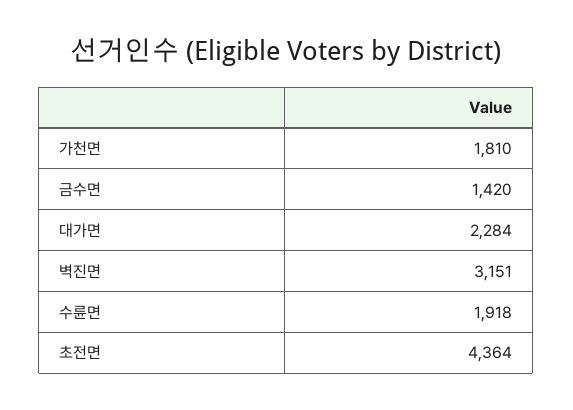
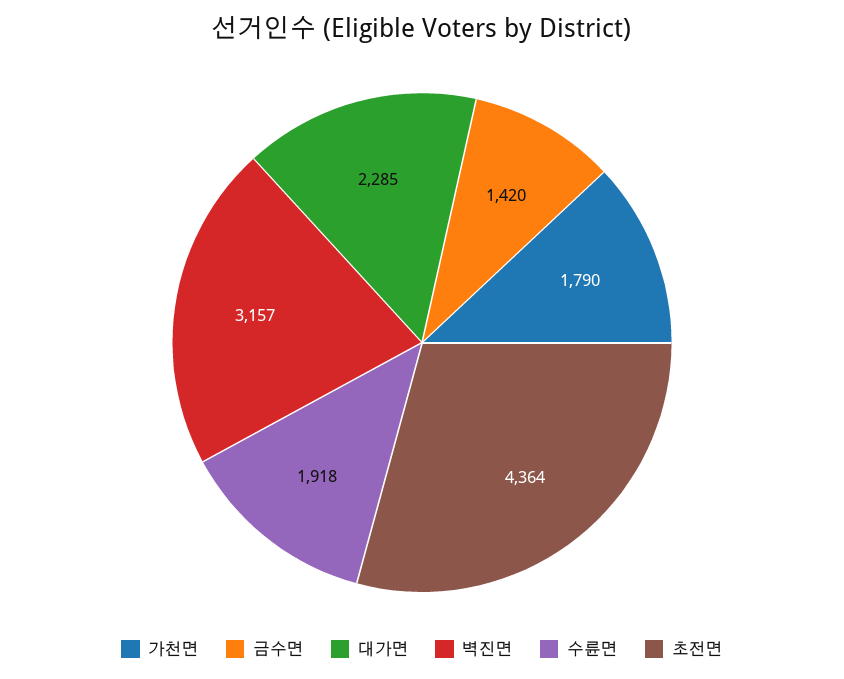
가천면: 1810 -> 1790
대가면: 2284 -> 2285
벽진면: 3151 -> 3157

